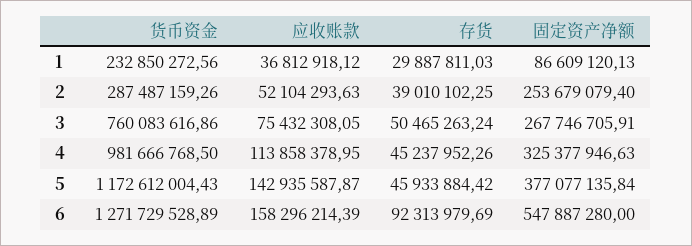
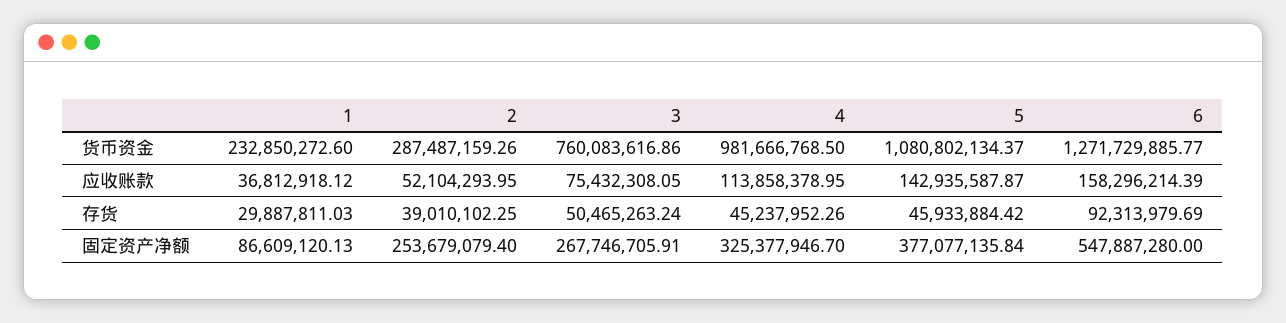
货币资金, 1: 232850272.56 -> 232850272.6
应收账款, 2: 52104293.63 -> 52104293.95
固定资产净额, 4: 325377946.63 -> 325377946.7
货币资金, 5: 1172612004.43 -> 1080802134.37
货币资金, 6: 1271729528.89 -> 1271729885.77

